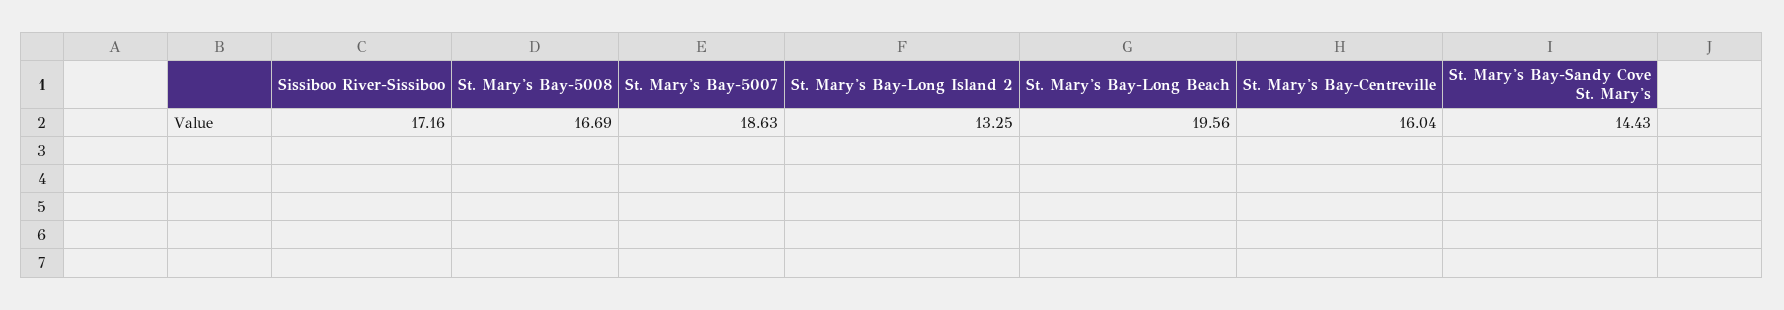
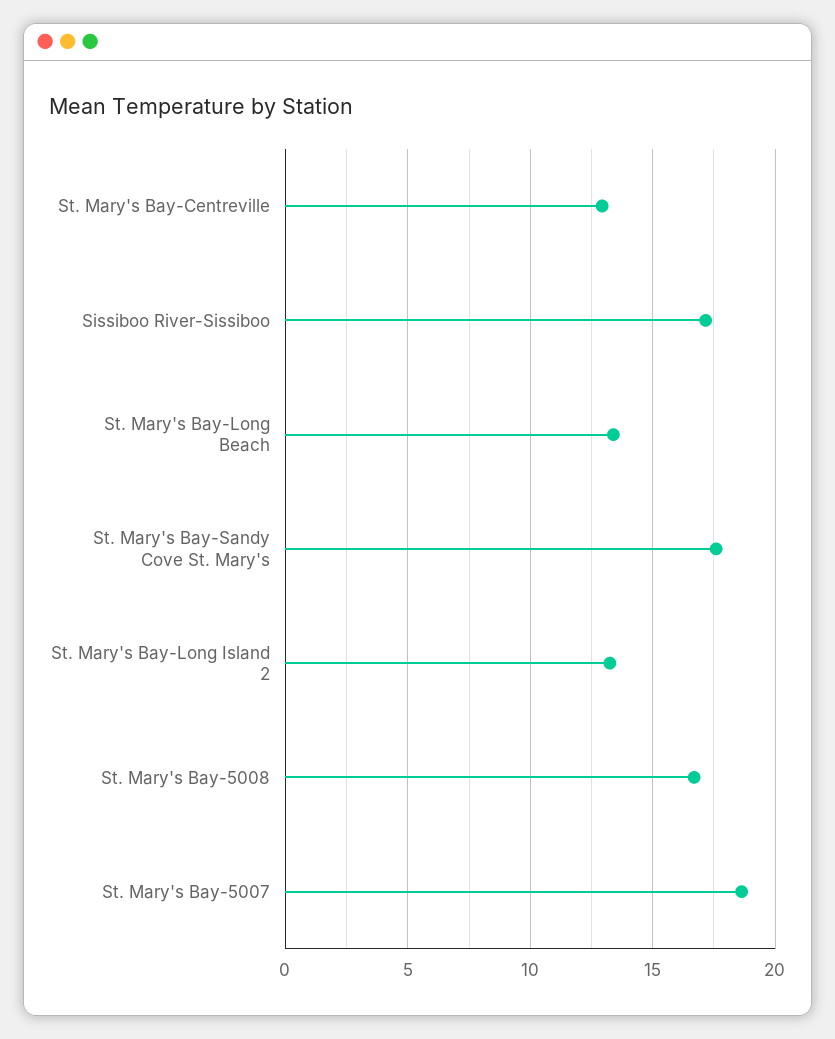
St. Mary's Bay-Long Beach: 19.56 -> 13.5
St. Mary's Bay-Centreville: 16.04 -> 13
St. Mary's Bay-Sandy Cove St. Mary's: 14.43 -> 17.5

